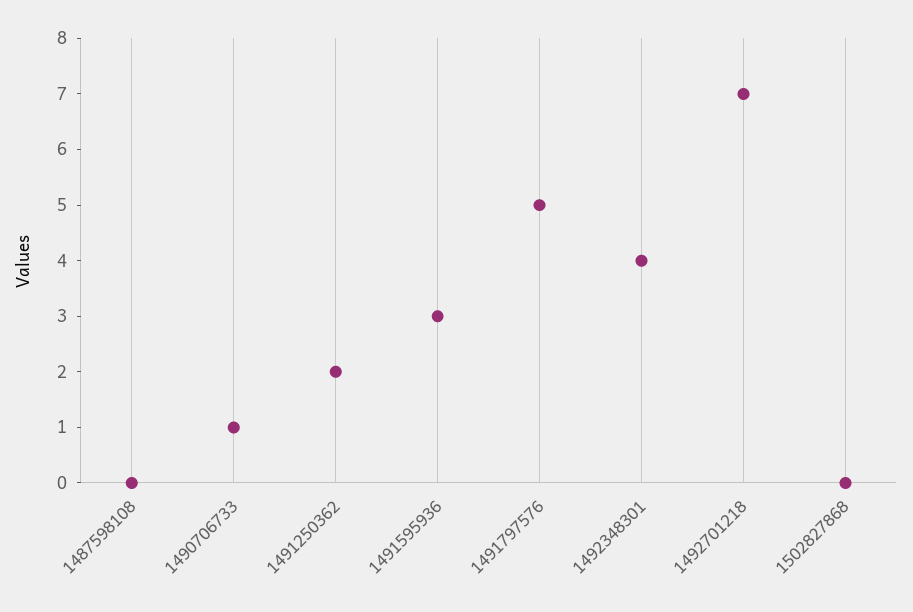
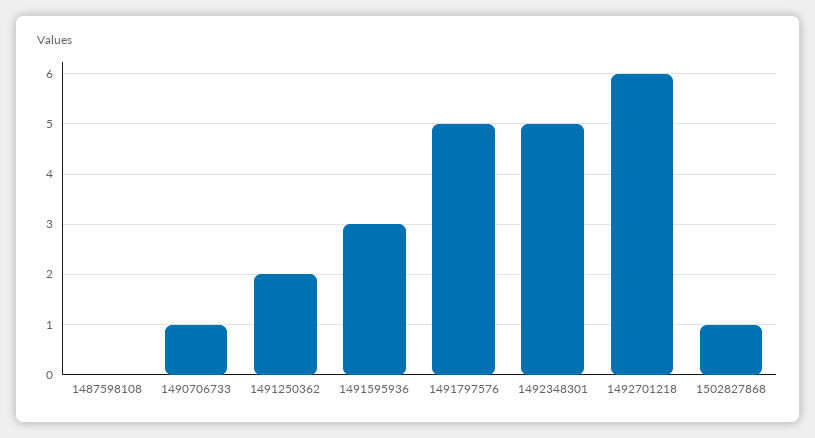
1492348301: 4 -> 5
1492701218: 7 -> 6
1502827868: 0 -> 1

